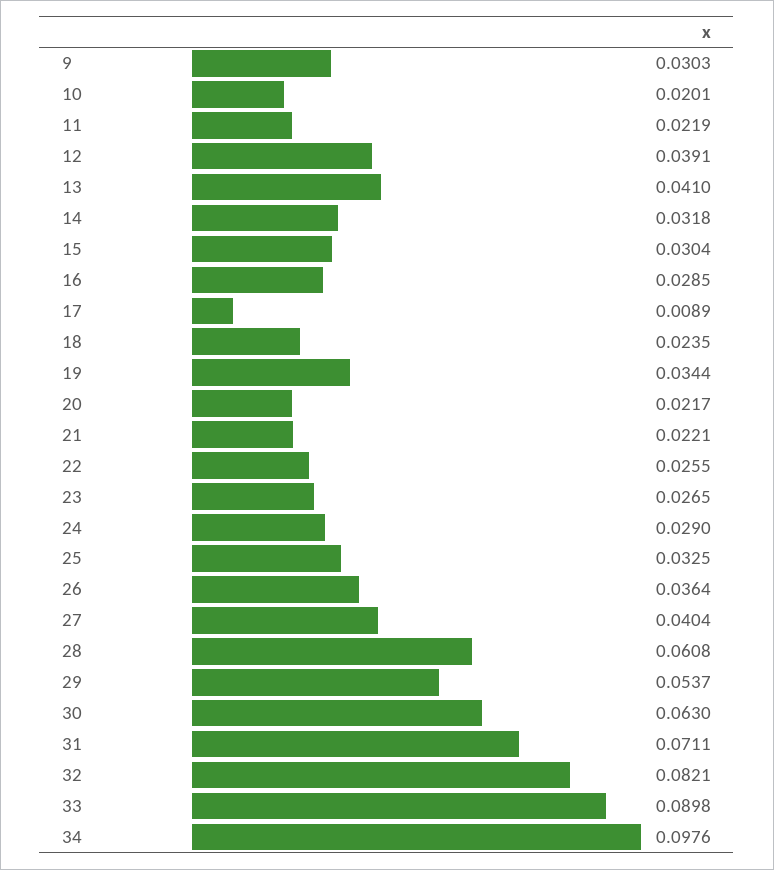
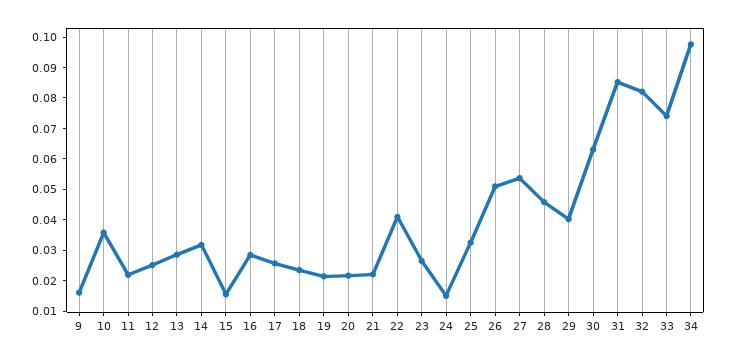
9: 0.0303 -> 0.015
10: 0.0201 -> 0.035
12: 0.0391 -> 0.025
13: 0.041 -> 0.03
15: 0.0304 -> 0.015
17: 0.0089 -> 0.025
19: 0.0344 -> 0.02
22: 0.0255 -> 0.04
24: 0.029 -> 0.015
26: 0.0364 -> 0.05
27: 0.0404 -> 0.055
28: 0.0608 -> 0.045
29: 0.0537 -> 0.04
31: 0.0711 -> 0.085
33: 0.0898 -> 0.075

